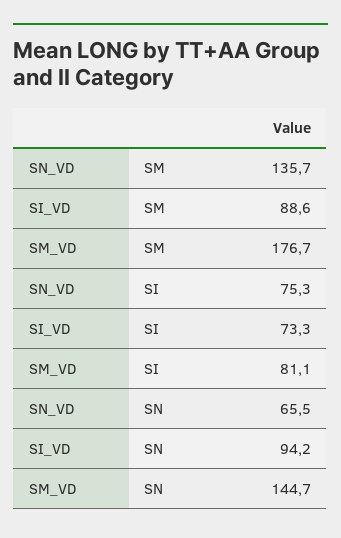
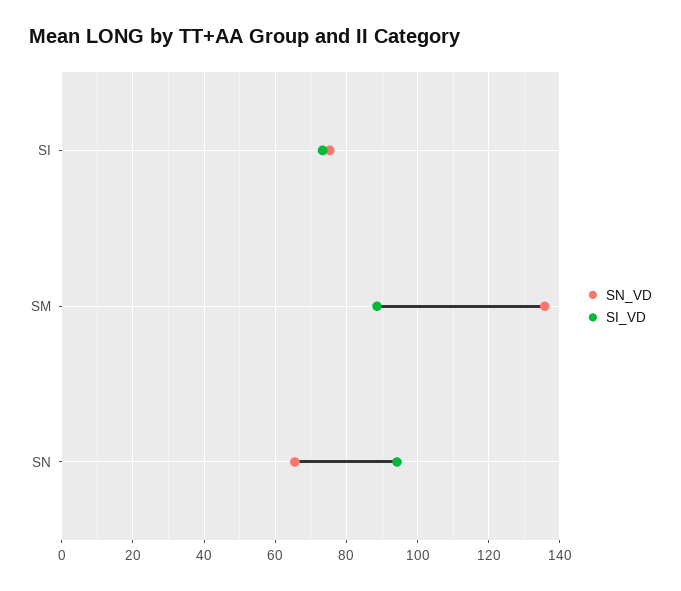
SM_VD, SM: 176.7 -> none
SM_VD, SI: 81.1 -> none
SM_VD, SN: 144.7 -> none

